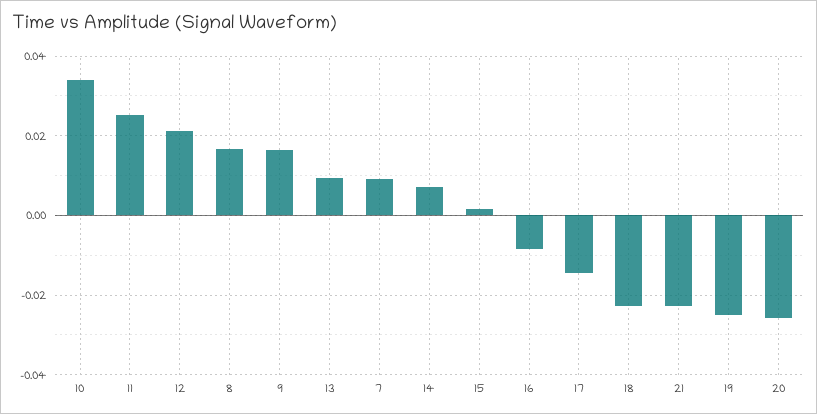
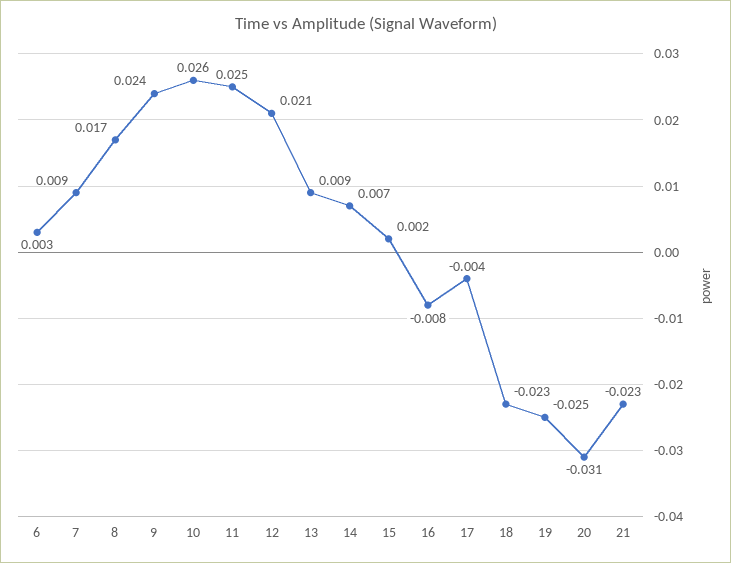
10: 0.034 -> 0.026
9: 0.016 -> 0.024
17: -0.014 -> -0.004
20: -0.026 -> -0.031
6: none -> 0.003

